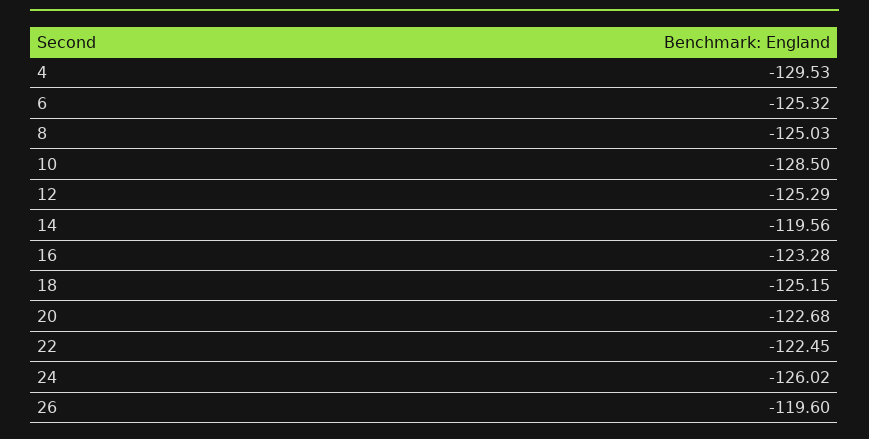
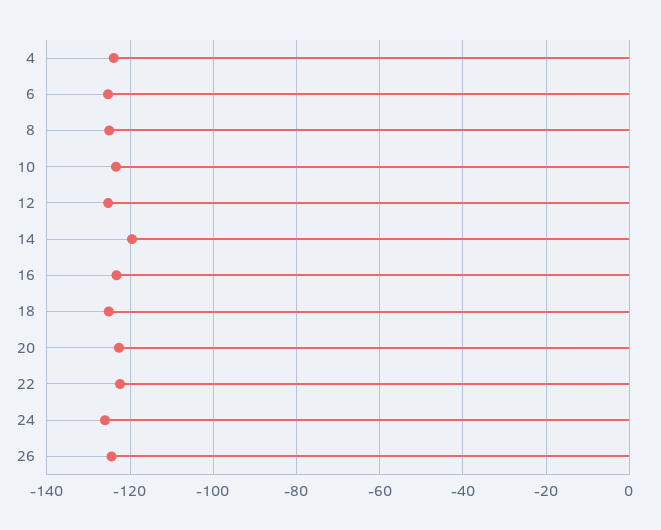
4: -129.53 -> -124
10: -128.5 -> -124
26: -119.6 -> -124

